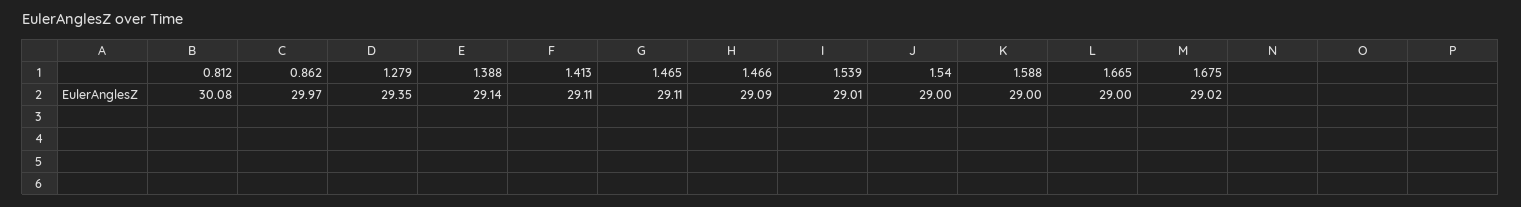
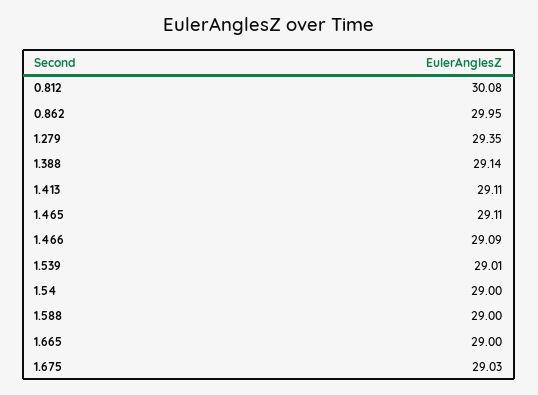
0.862: 29.97 -> 29.95
1.675: 29.02 -> 29.03

